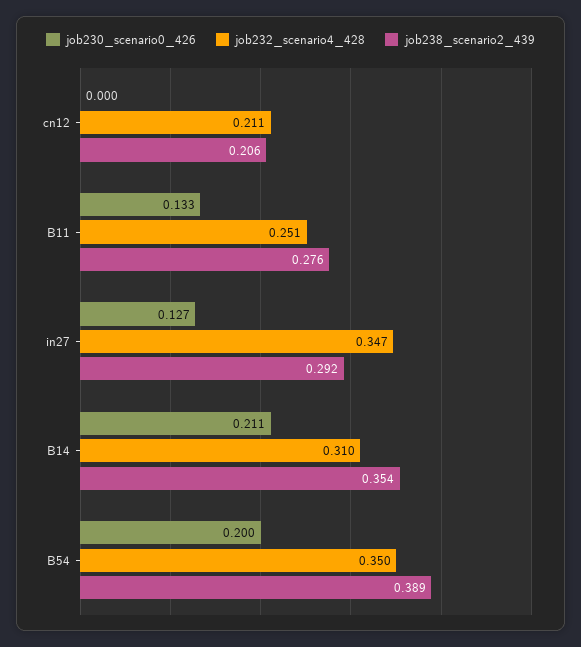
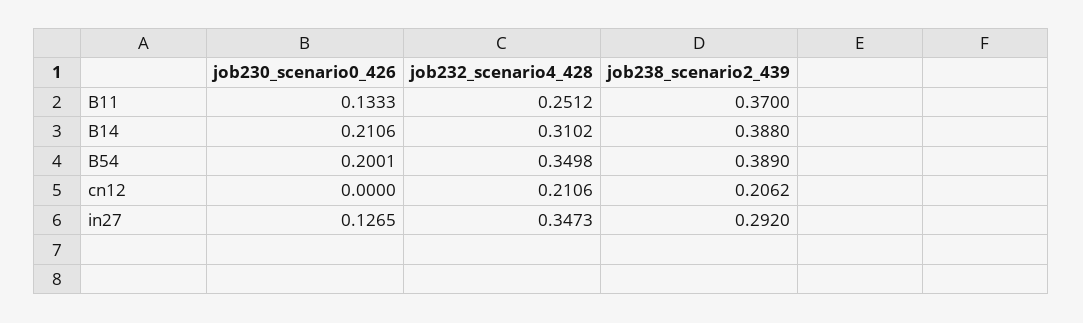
job238_scenario2_439, B11: 0.276 -> 0.37
job238_scenario2_439, B14: 0.354 -> 0.388

